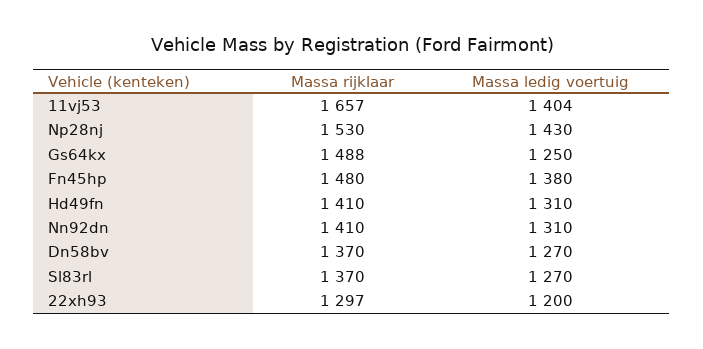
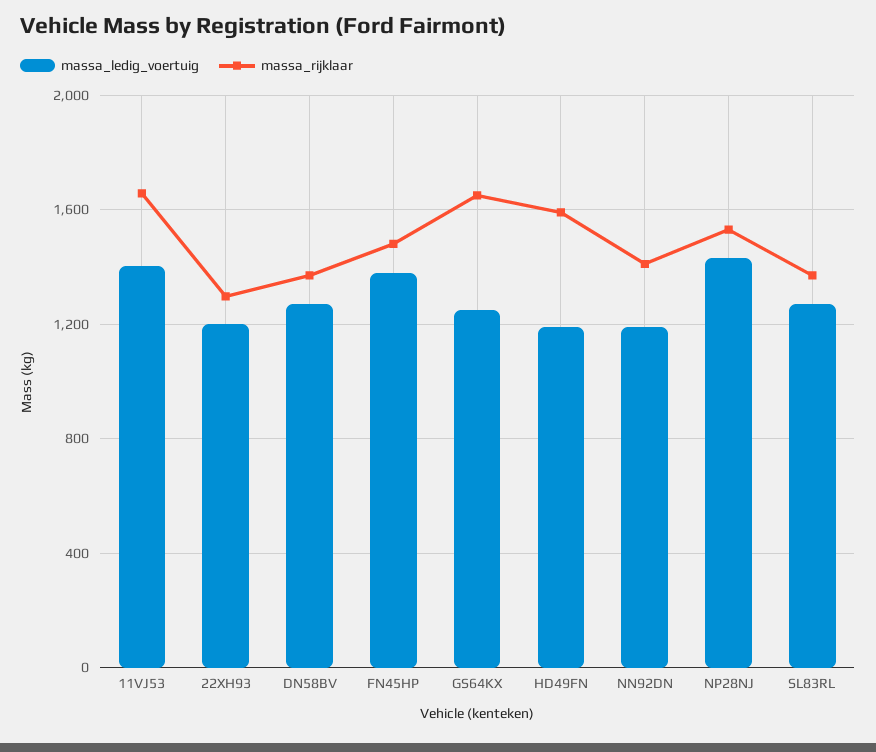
Massa rijklaar, Gs64kx: 1488 -> 1650
Massa rijklaar, Hd49fn: 1410 -> 1600
Massa ledig voertuig, Hd49fn: 1310 -> 1200
Massa ledig voertuig, Nn92dn: 1310 -> 1200

